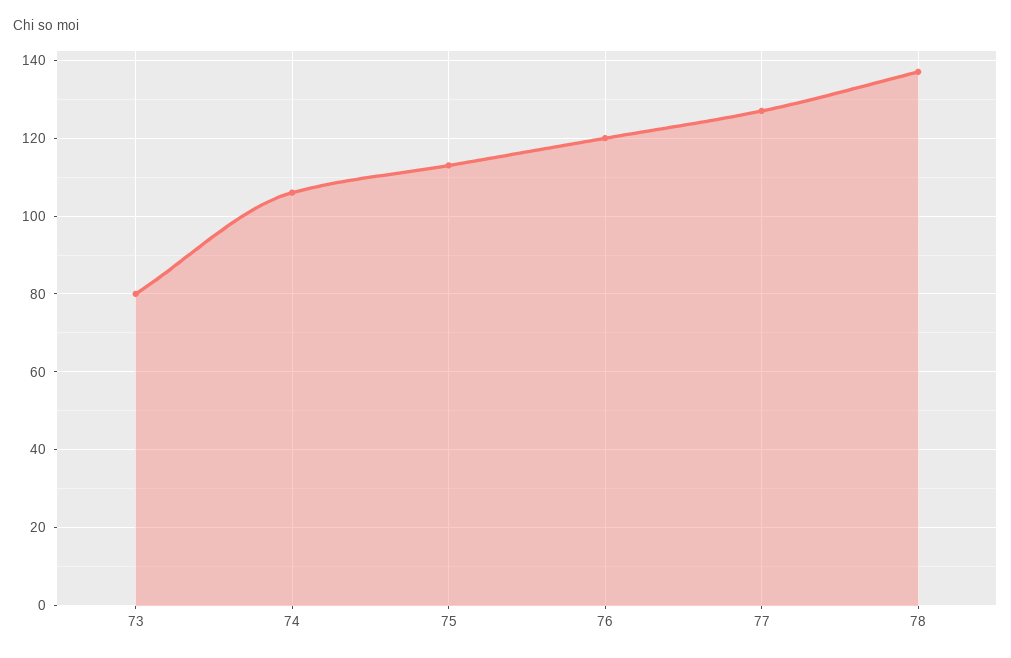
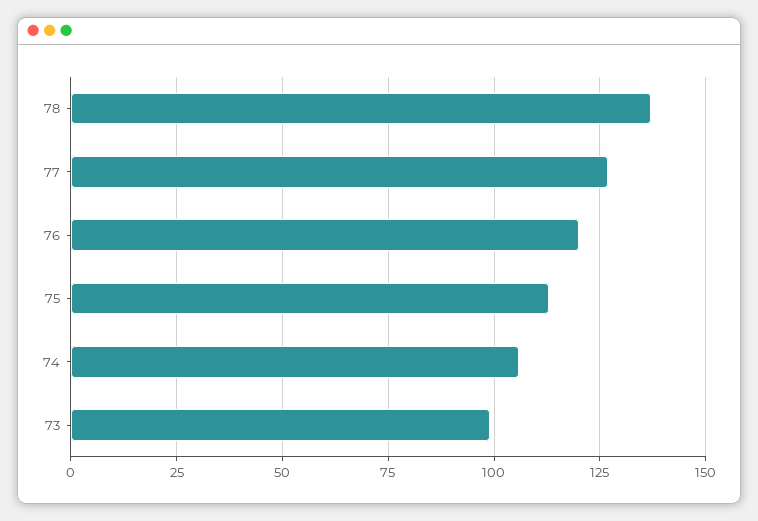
73: 80 -> 100

